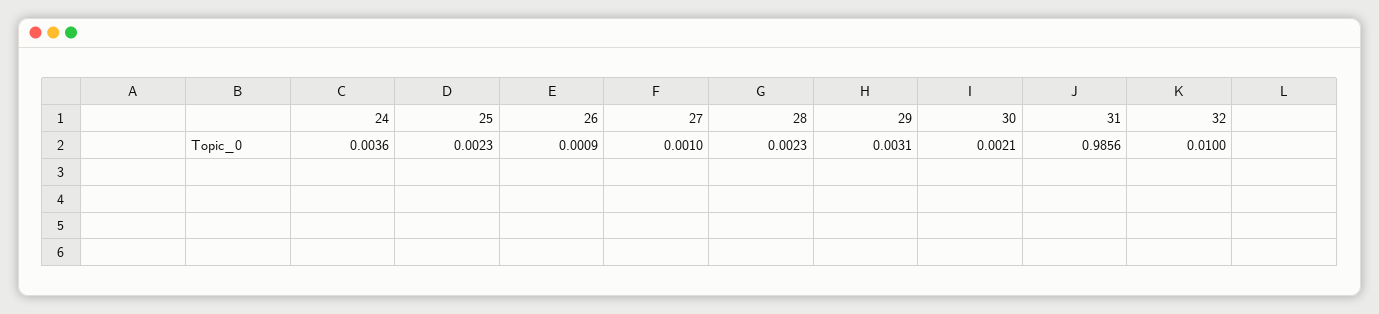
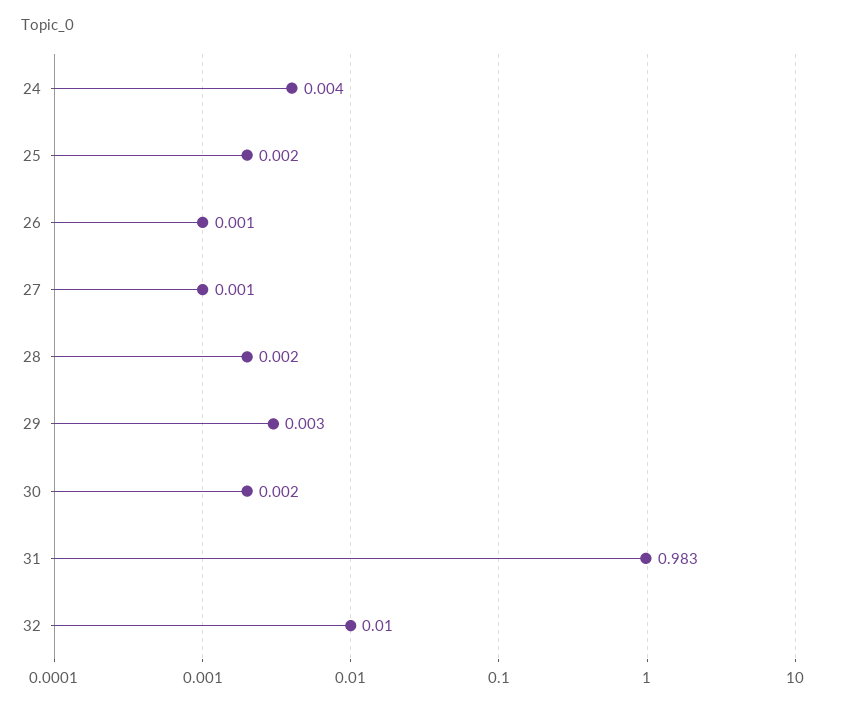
31: 0.9856 -> 0.983

